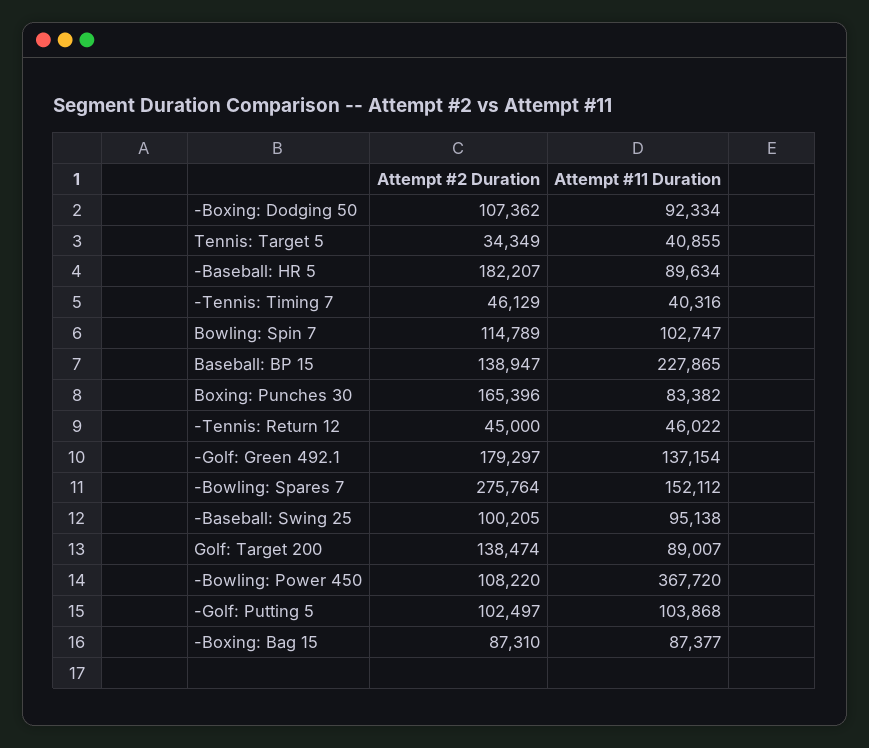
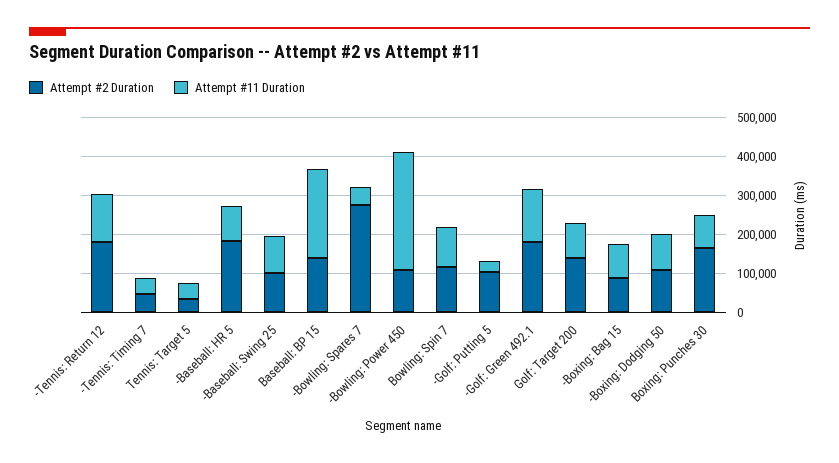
Attempt #2 Duration, -Tennis: Return 12: 45000 -> 175000
Attempt #11 Duration, -Tennis: Return 12: 46022 -> 125000
Attempt #11 Duration, -Bowling: Spares 7: 152112 -> 50000
Attempt #11 Duration, -Bowling: Power 450: 367720 -> 300000
Attempt #11 Duration, -Golf: Putting 5: 103868 -> 25000

